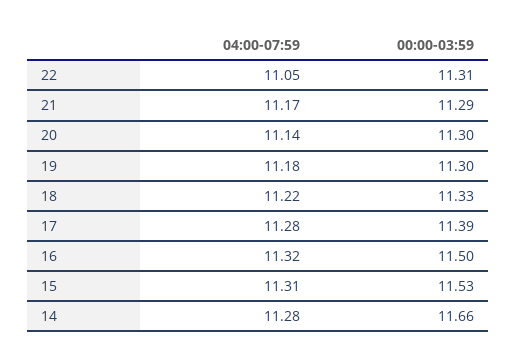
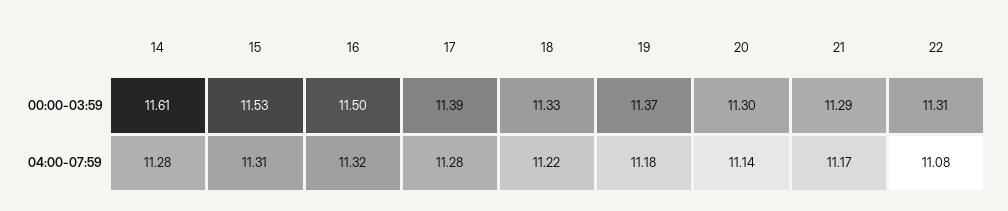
04:00-07:59, 22: 11.05 -> 11.08
00:00-03:59, 19: 11.3 -> 11.37
00:00-03:59, 14: 11.66 -> 11.61

